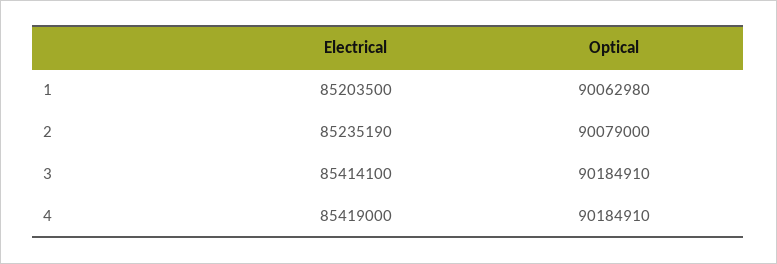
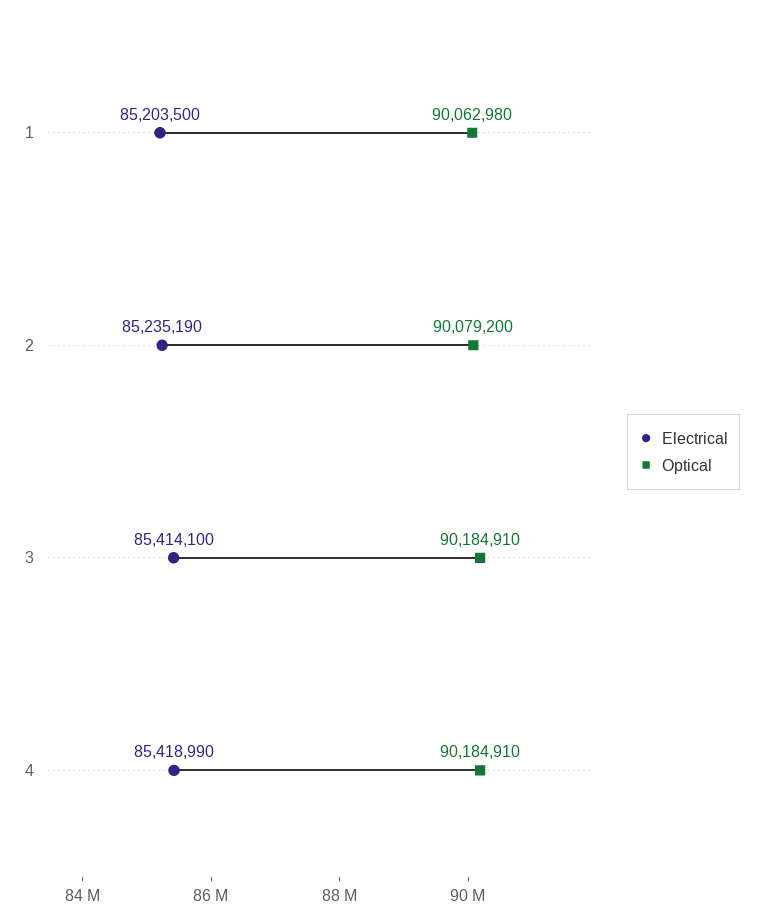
Optical, 2: 90079000 -> 90079200
Electrical, 4: 85419000 -> 85418990

